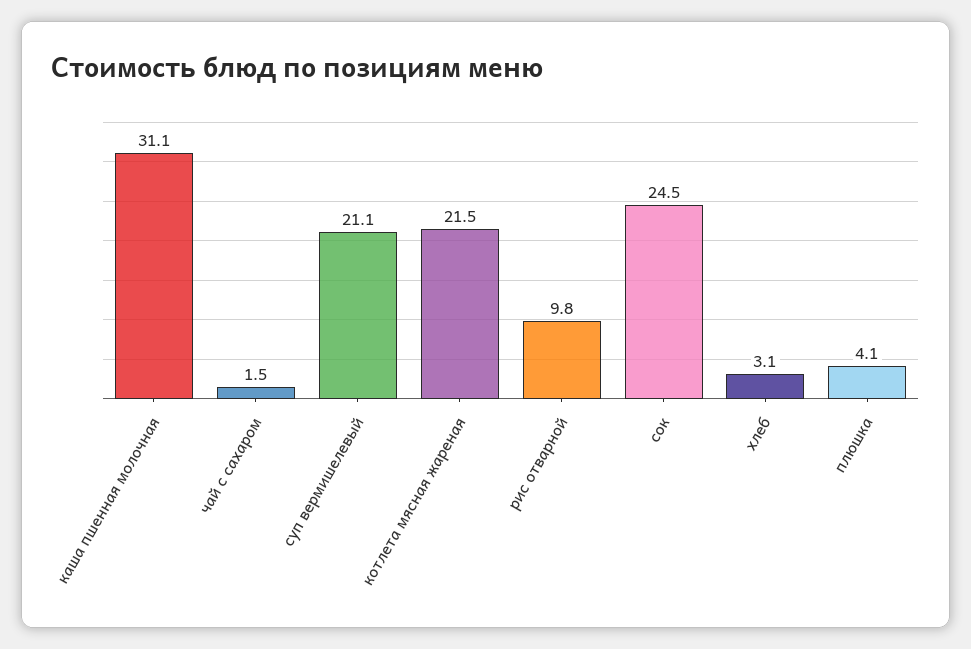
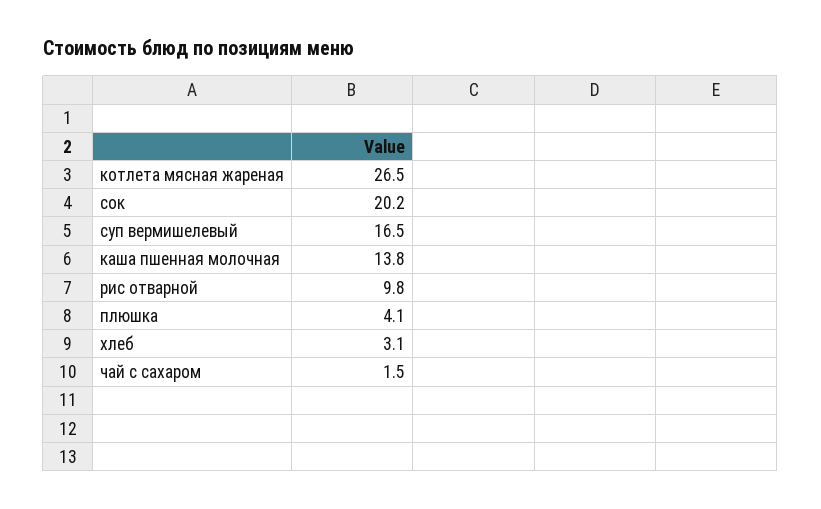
каша пшенная молочная: 31.1 -> 13.8
суп вермишелевый: 21.1 -> 16.5
котлета мясная жареная: 21.5 -> 26.5
сок: 24.5 -> 20.2

